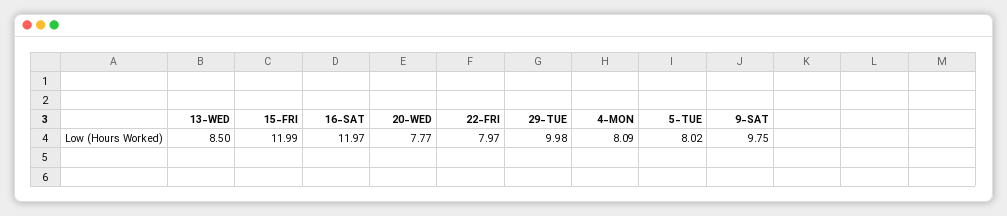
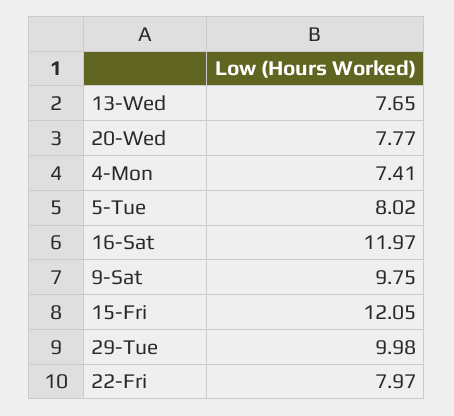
13-WED: 8.5 -> 7.65
15-FRI: 11.99 -> 12.05
4-MON: 8.09 -> 7.41

